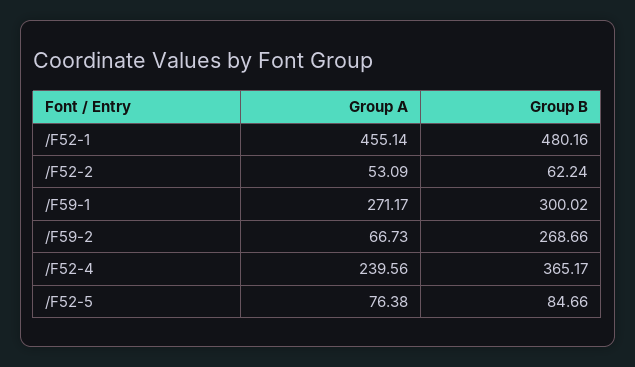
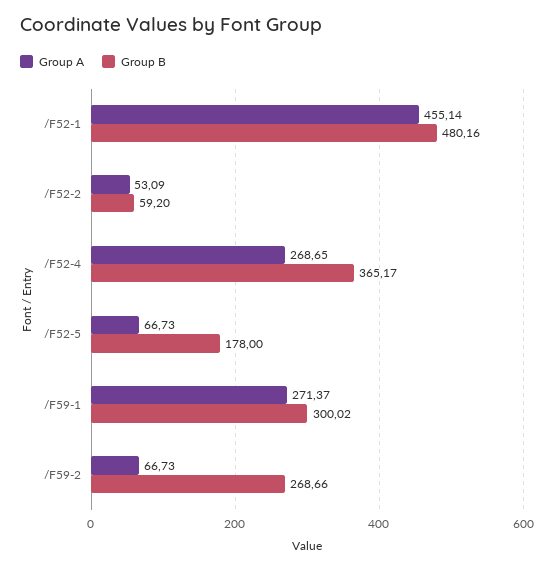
Group B, /F52-2: 62.24 -> 59.2
Group A, /F59-1: 271.17 -> 271.37
Group A, /F52-4: 239.56 -> 268.65
Group A, /F52-5: 76.38 -> 66.73
Group B, /F52-5: 84.66 -> 178

